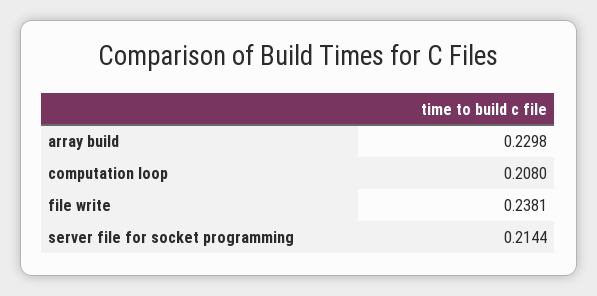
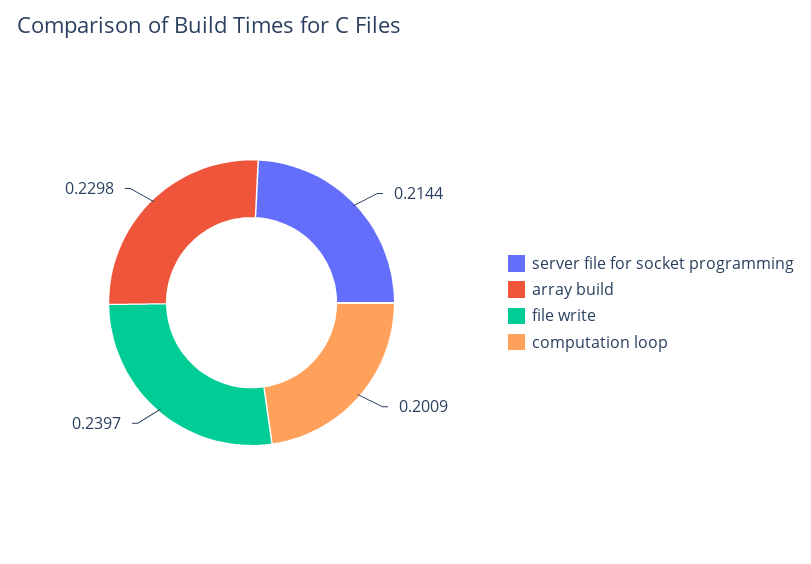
computation loop: 0.208 -> 0.2009
file write: 0.2381 -> 0.2397

